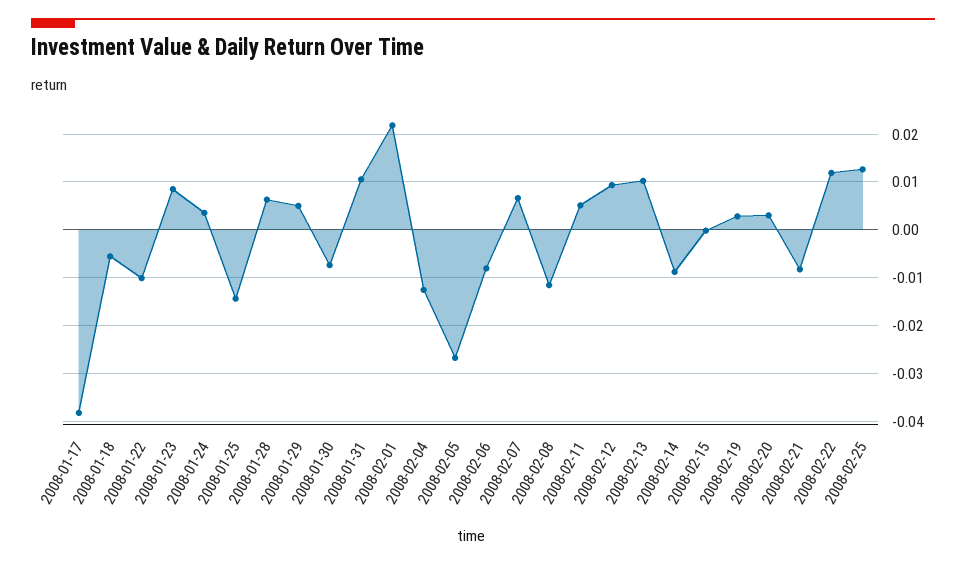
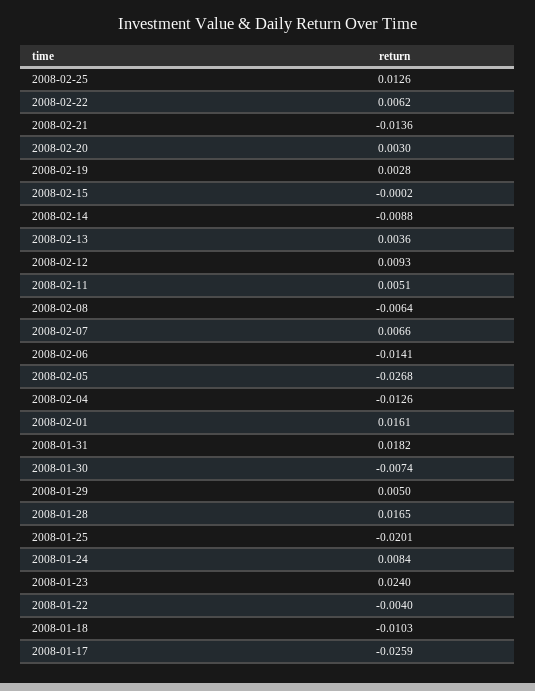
2008-01-17: -0.038 -> -0.0259
2008-01-18: -0.006 -> -0.0103
2008-01-22: -0.01 -> -0.004
2008-01-23: 0.008 -> 0.024
2008-01-24: 0.004 -> 0.0084
2008-01-25: -0.014 -> -0.0201
2008-01-28: 0.006 -> 0.0165
2008-01-31: 0.01 -> 0.0182
2008-02-01: 0.022 -> 0.0161
2008-02-06: -0.008 -> -0.0141
2008-02-08: -0.012 -> -0.0064
2008-02-13: 0.01 -> 0.0036
2008-02-21: -0.008 -> -0.0136
2008-02-22: 0.012 -> 0.0062

